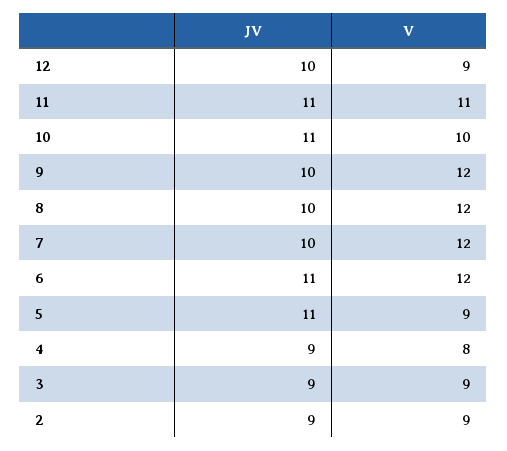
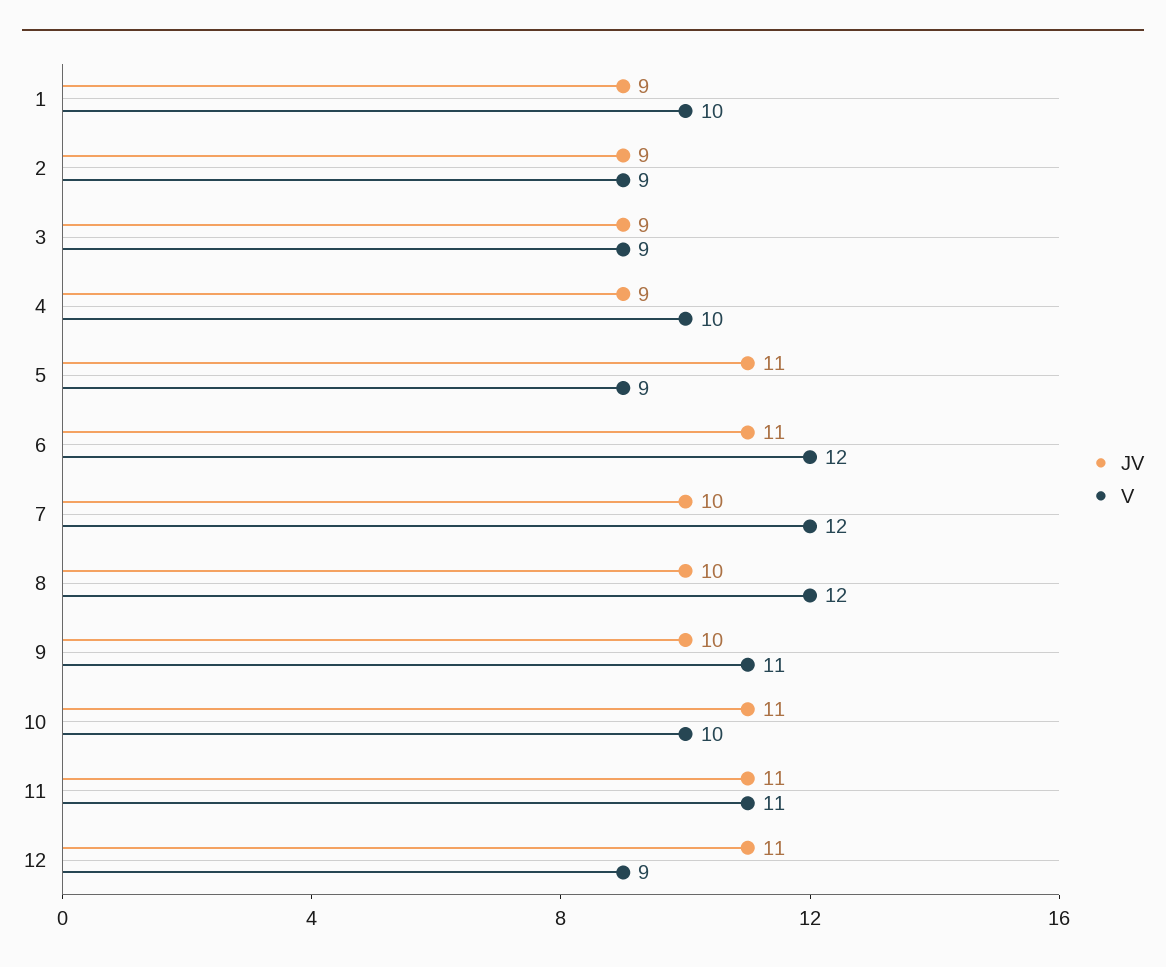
JV, 12: 10 -> 11
V, 9: 12 -> 11
V, 4: 8 -> 10
JV, 1: none -> 9
V, 1: none -> 10

